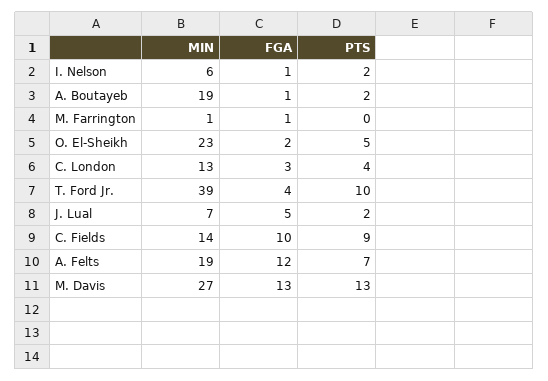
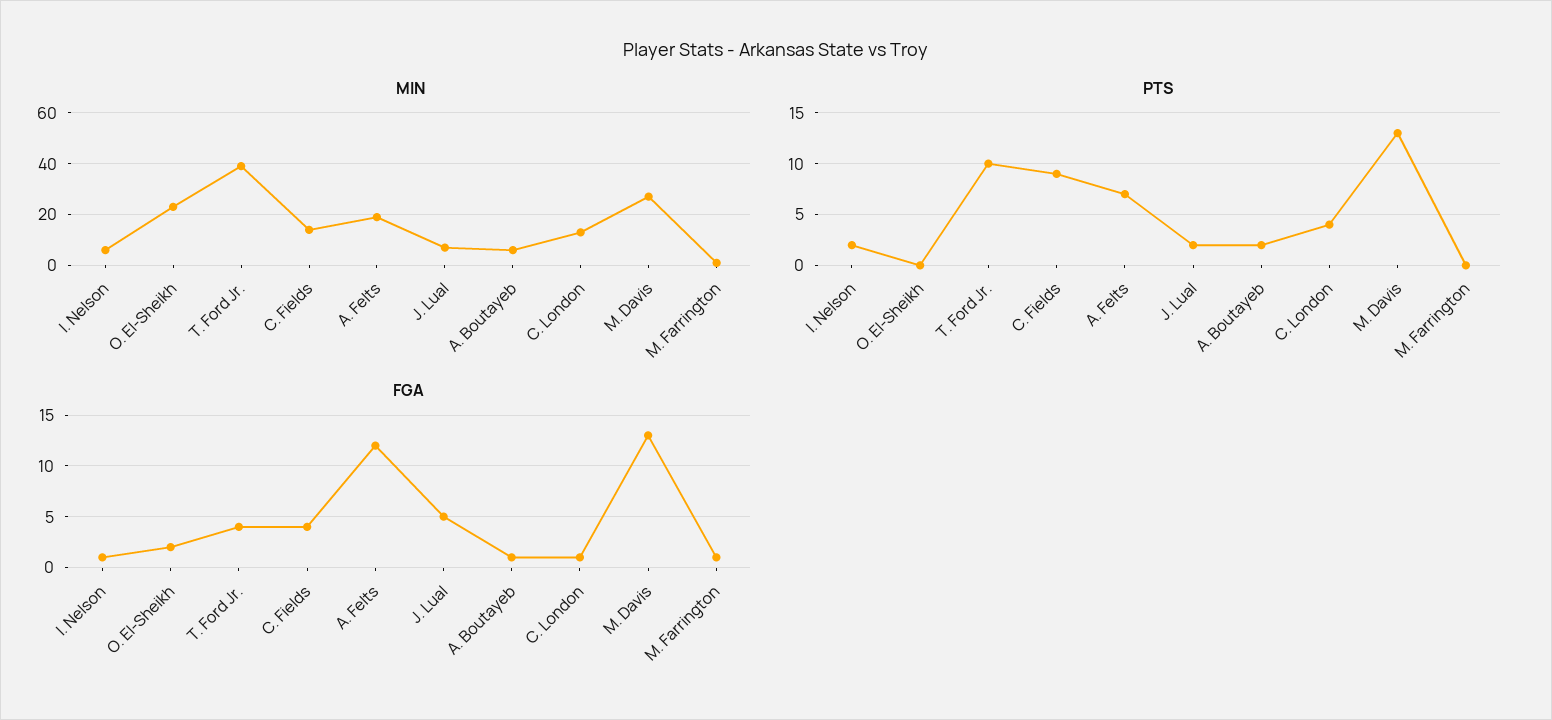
MIN, A. Boutayeb: 19 -> 5
PTS, O. El-Sheikh: 5 -> 0
FGA, C. London: 3 -> 1
FGA, C. Fields: 10 -> 4

